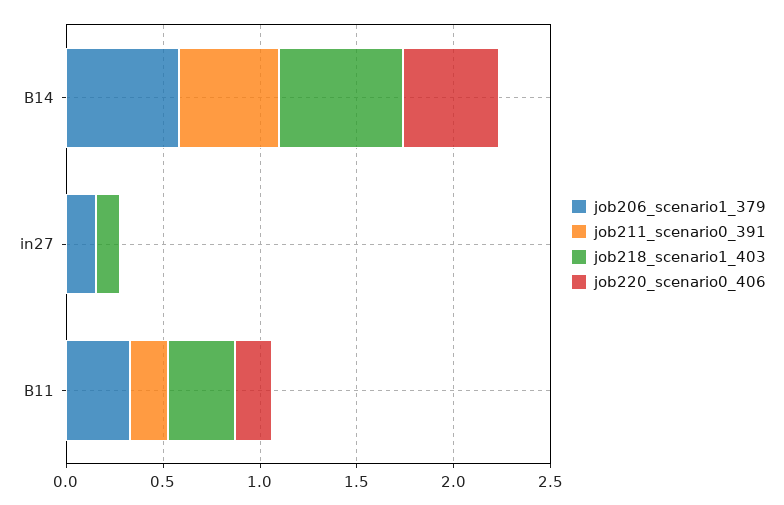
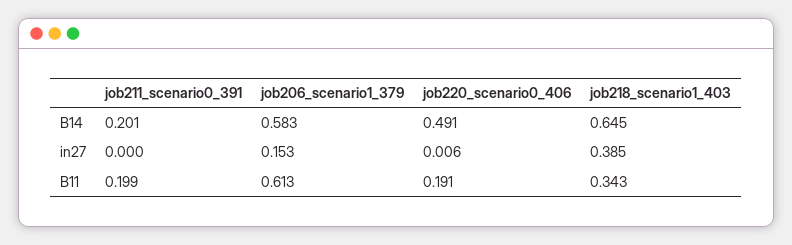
job211_scenario0_391, B14: 0.5 -> 0.201
job218_scenario1_403, in27: 0.1 -> 0.385
job206_scenario1_379, B11: 0.3 -> 0.613

